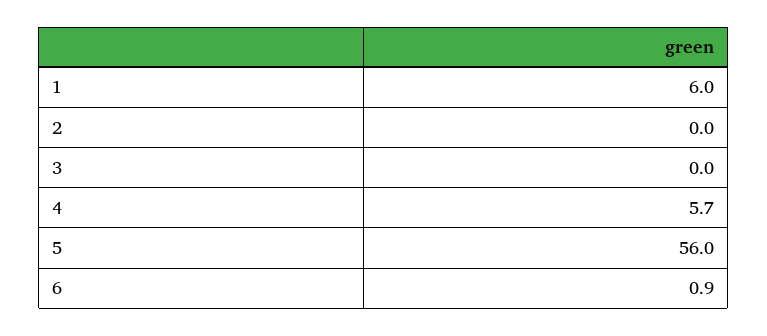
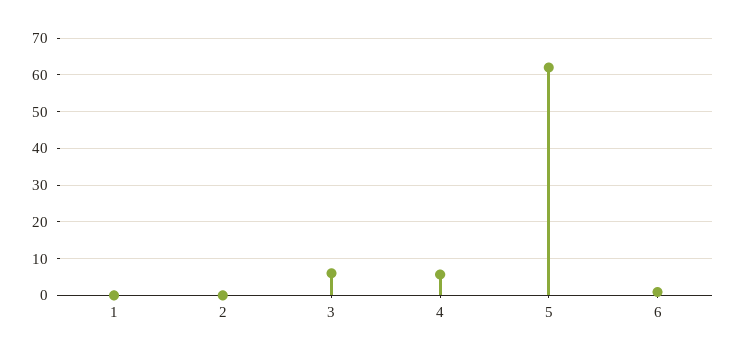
1: 6 -> 0
3: 0 -> 6
5: 56 -> 62

